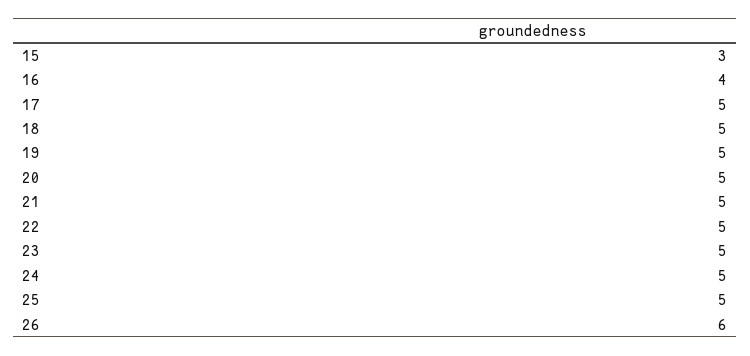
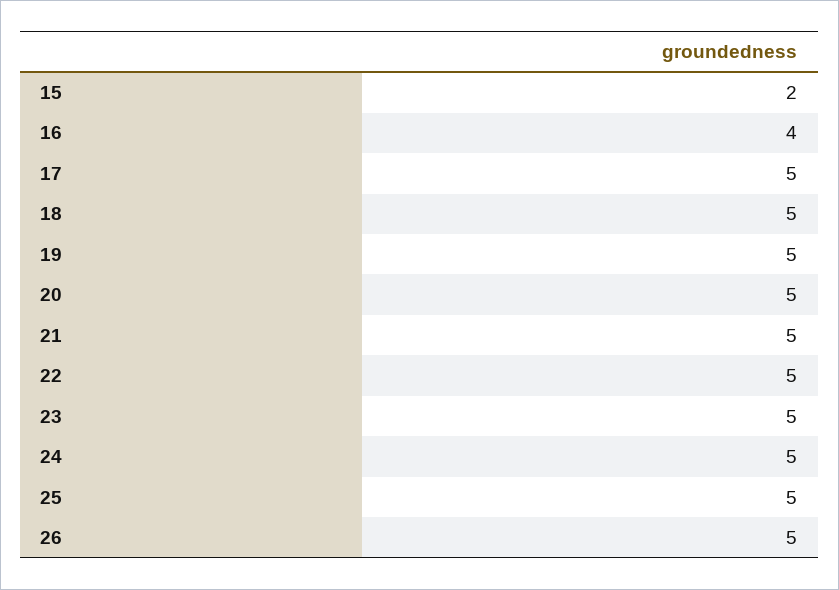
15: 3 -> 2
26: 6 -> 5

